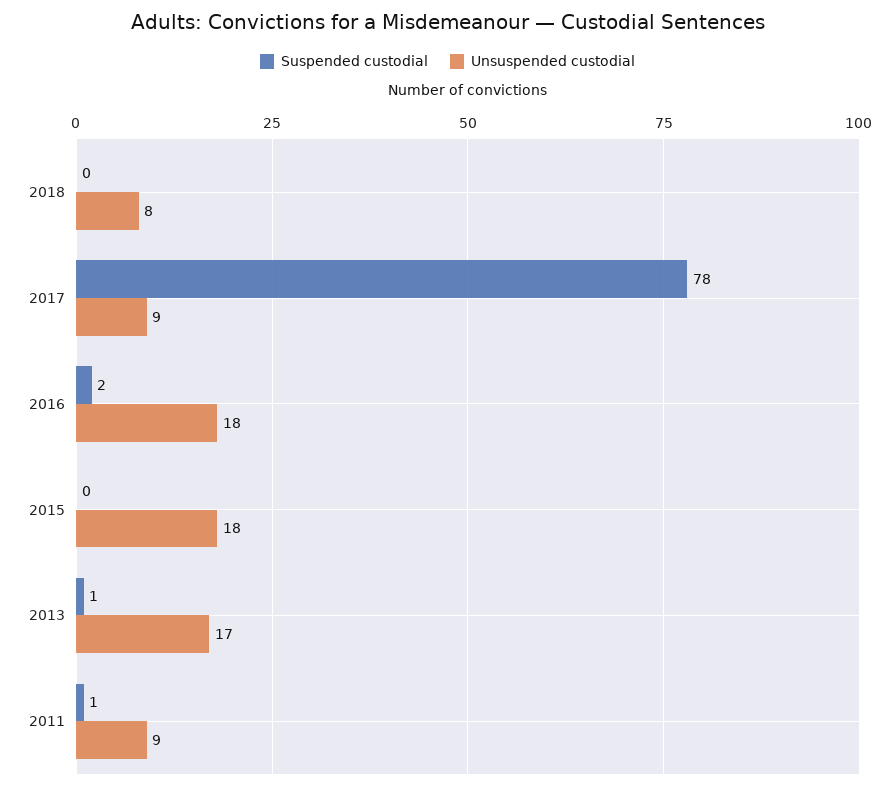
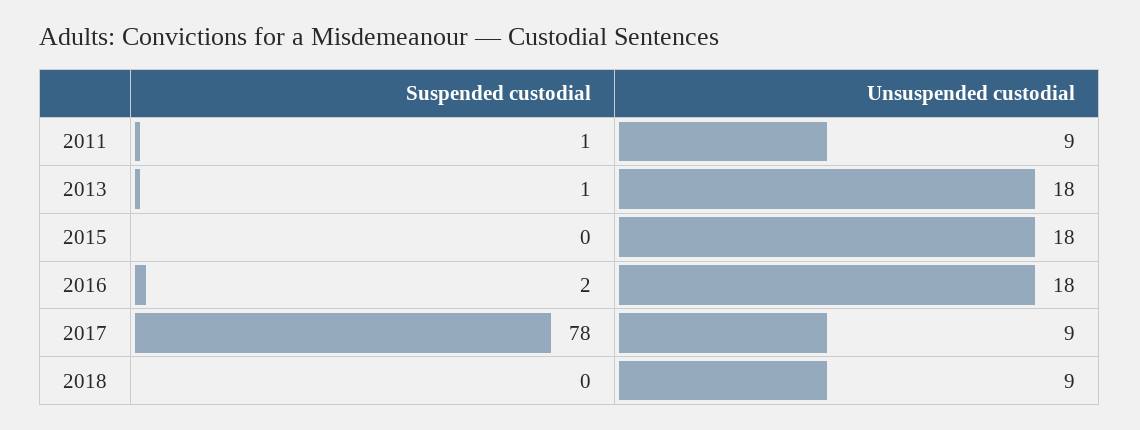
Unsuspended custodial, 2018: 8 -> 9
Unsuspended custodial, 2013: 17 -> 18

